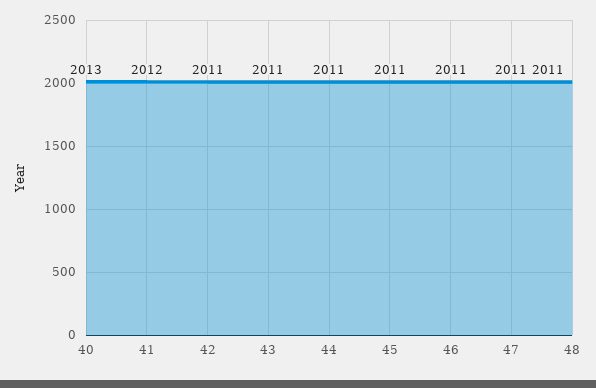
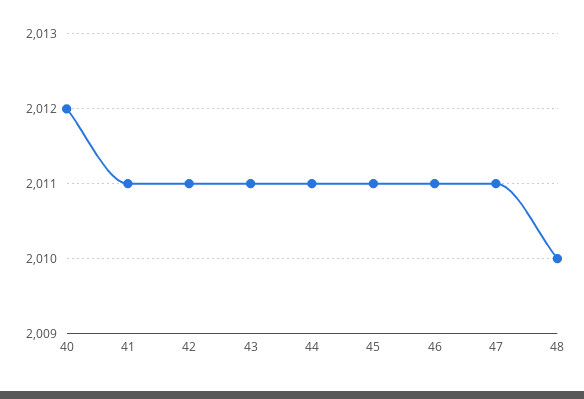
40: 2013 -> 2012
41: 2012 -> 2011
48: 2011 -> 2010

